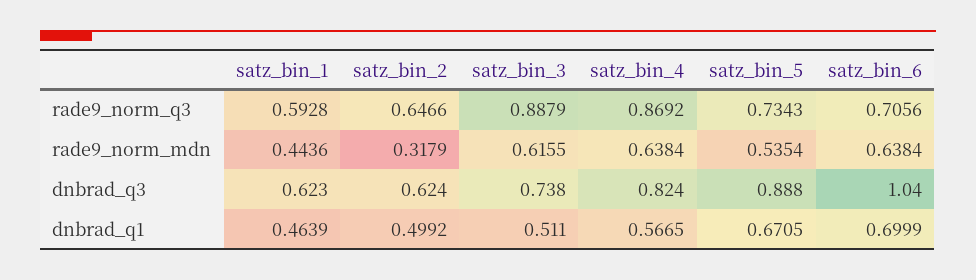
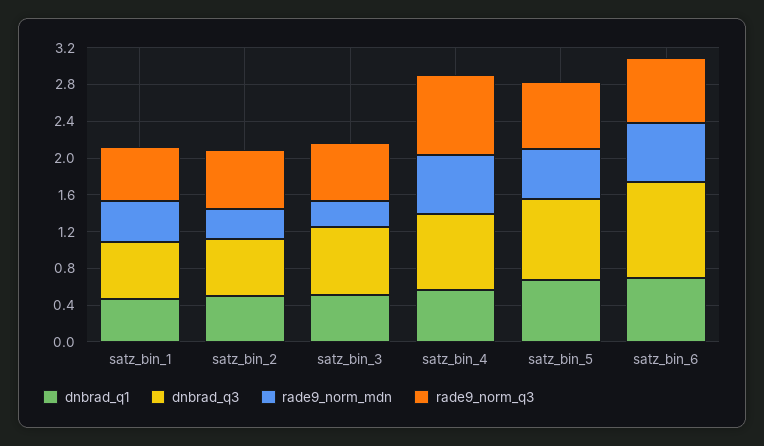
rade9_norm_q3, satz_bin_3: 0.8879 -> 0.6
rade9_norm_mdn, satz_bin_3: 0.6155 -> 0.3

